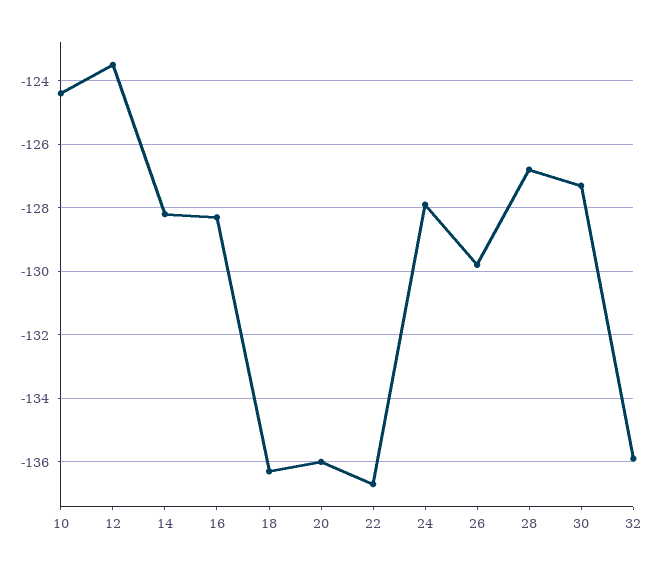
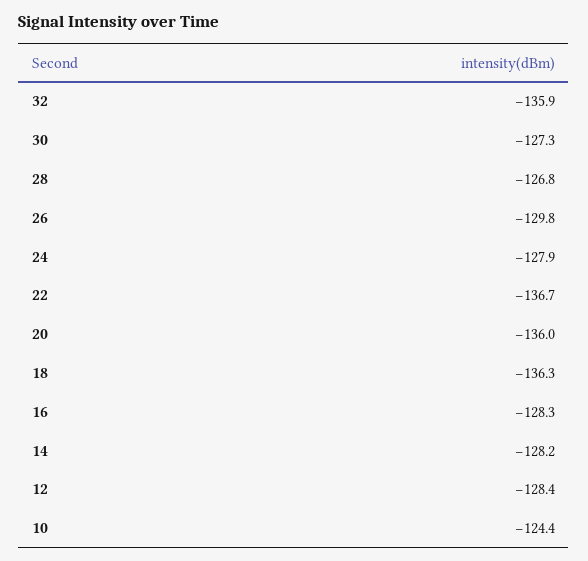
12: -123.5 -> -128.4

